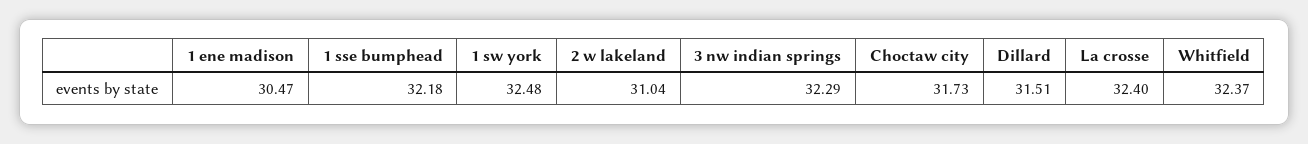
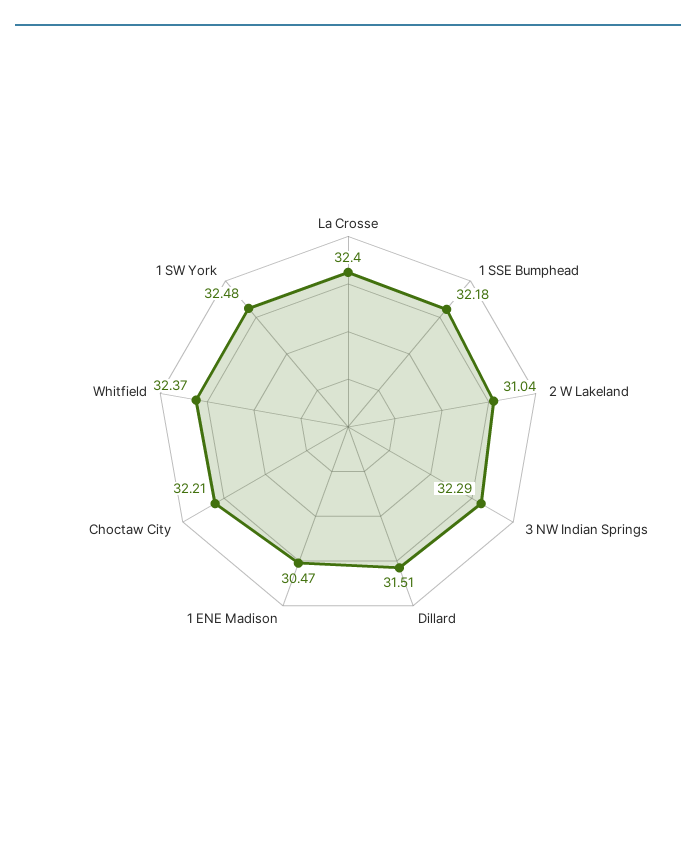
Choctaw city: 31.73 -> 32.21

